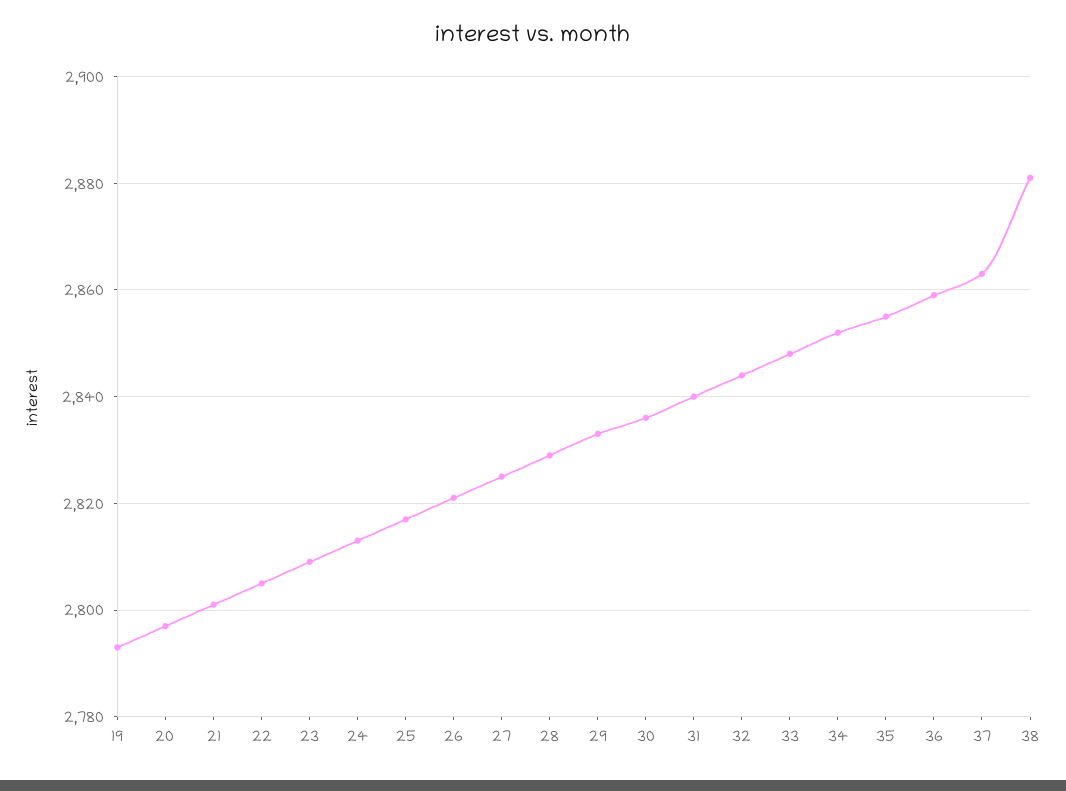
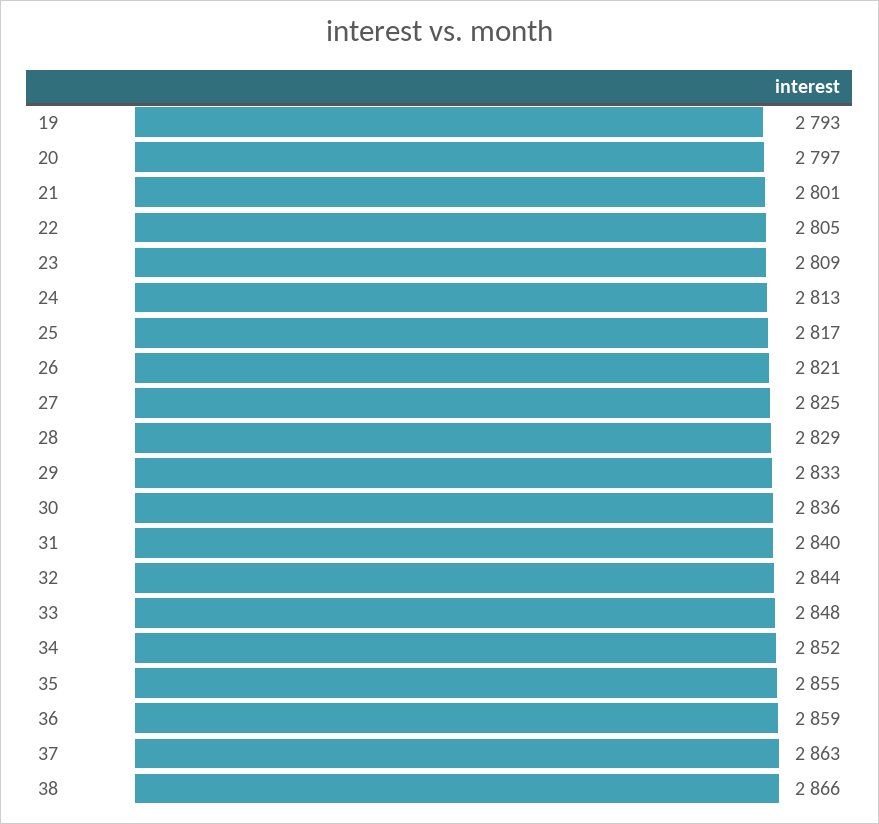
38: 2880 -> 2866

